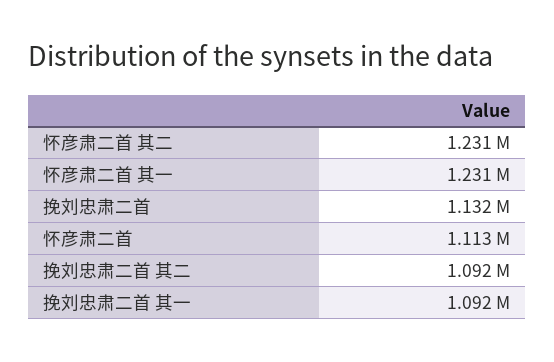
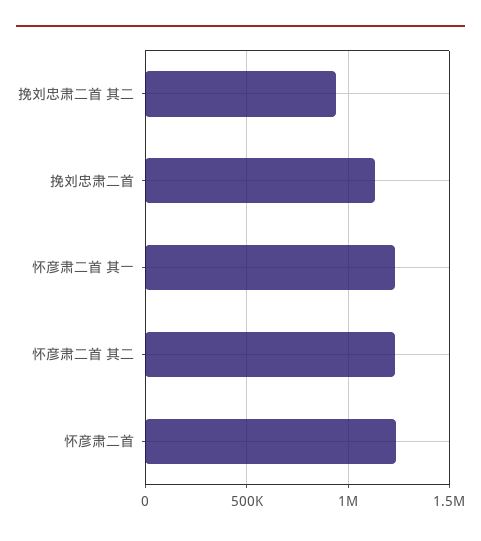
怀彦肃二首: 1113000 -> 1250000
挽刘忠肃二首 其二: 1092000 -> 950000
挽刘忠肃二首 其一: 1092000 -> none

